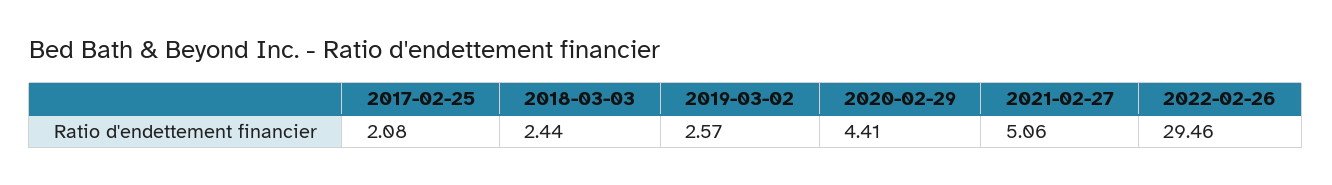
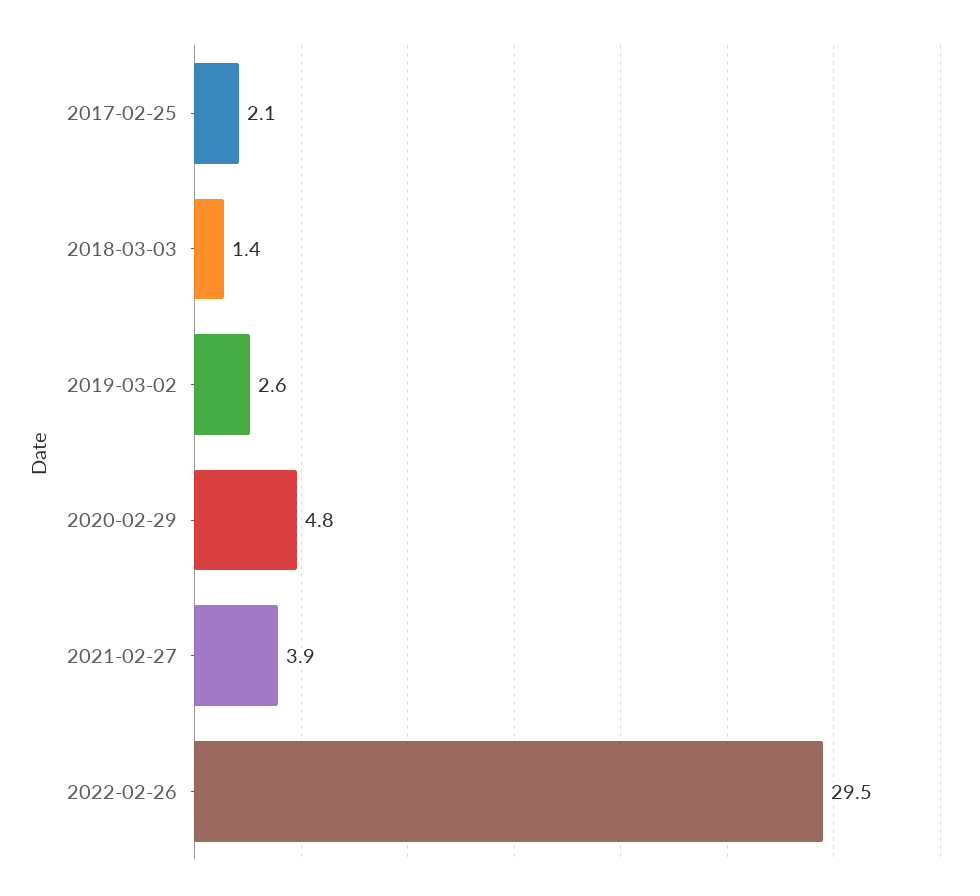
2018-03-03: 2.44 -> 1.4
2020-02-29: 4.41 -> 4.8
2021-02-27: 5.06 -> 3.9

